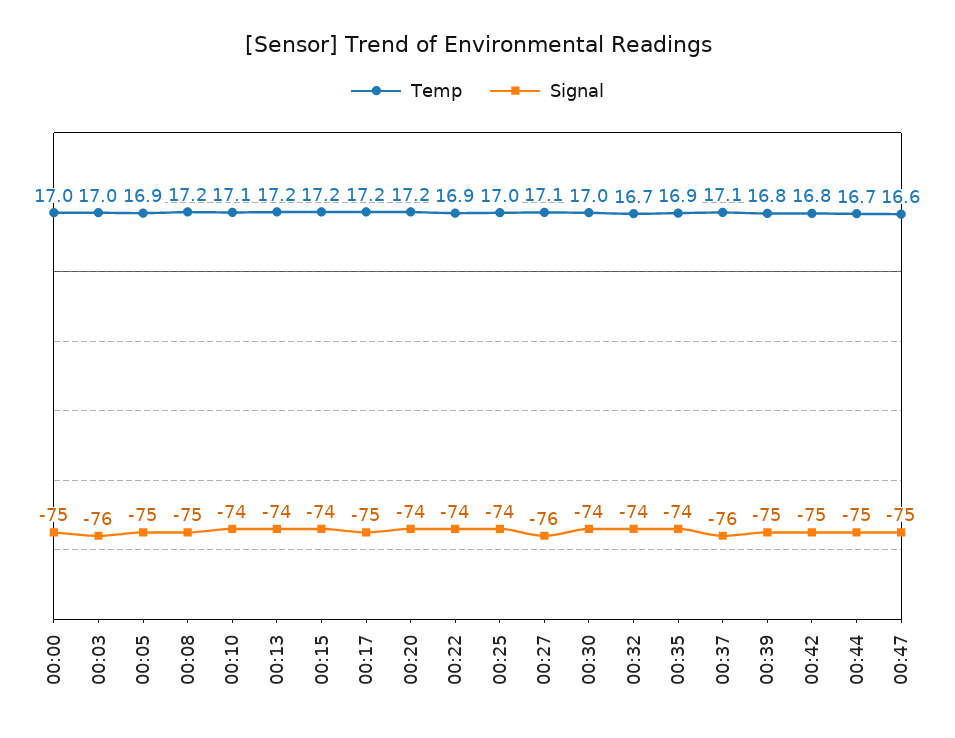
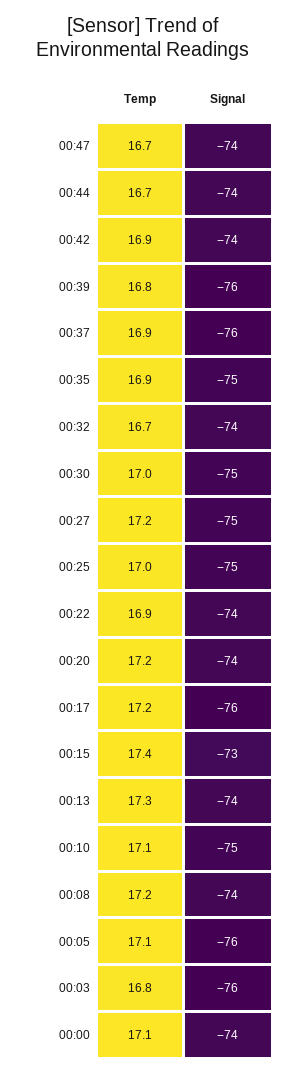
Temp, 00:00: 17 -> 17.1
Signal, 00:00: -75 -> -74
Temp, 00:03: 17 -> 16.8
Temp, 00:05: 16.9 -> 17.1
Signal, 00:05: -75 -> -76
Signal, 00:08: -75 -> -74
Signal, 00:10: -74 -> -75
Temp, 00:13: 17.2 -> 17.3
Temp, 00:15: 17.2 -> 17.4
Signal, 00:15: -74 -> -73
Signal, 00:17: -75 -> -76
Signal, 00:25: -74 -> -75
Temp, 00:27: 17.1 -> 17.2
Signal, 00:27: -76 -> -75
Signal, 00:30: -74 -> -75
Signal, 00:35: -74 -> -75
Temp, 00:37: 17.1 -> 16.9
Signal, 00:39: -75 -> -76
Temp, 00:42: 16.8 -> 16.9
Signal, 00:42: -75 -> -74
Signal, 00:44: -75 -> -74
Temp, 00:47: 16.6 -> 16.7
Signal, 00:47: -75 -> -74

